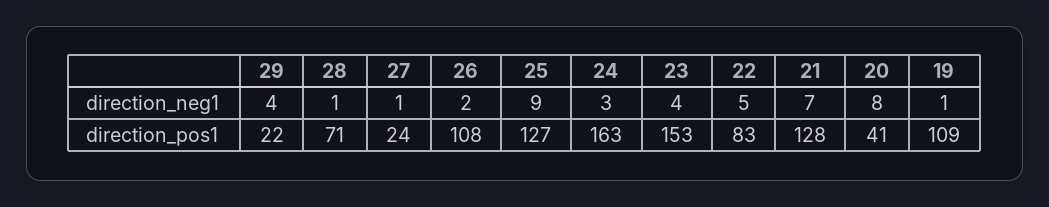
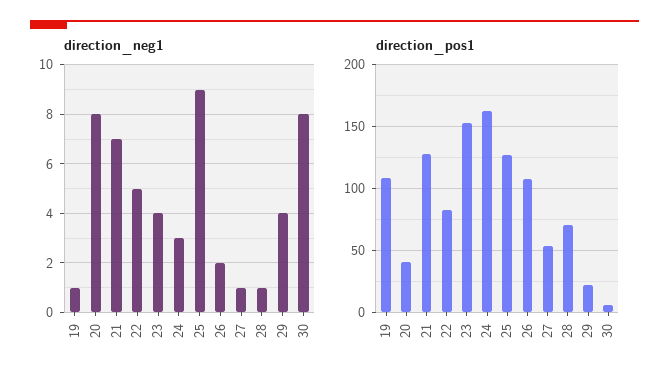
direction_pos1, 27: 24 -> 55
direction_neg1, 30: none -> 8
direction_pos1, 30: none -> 5

